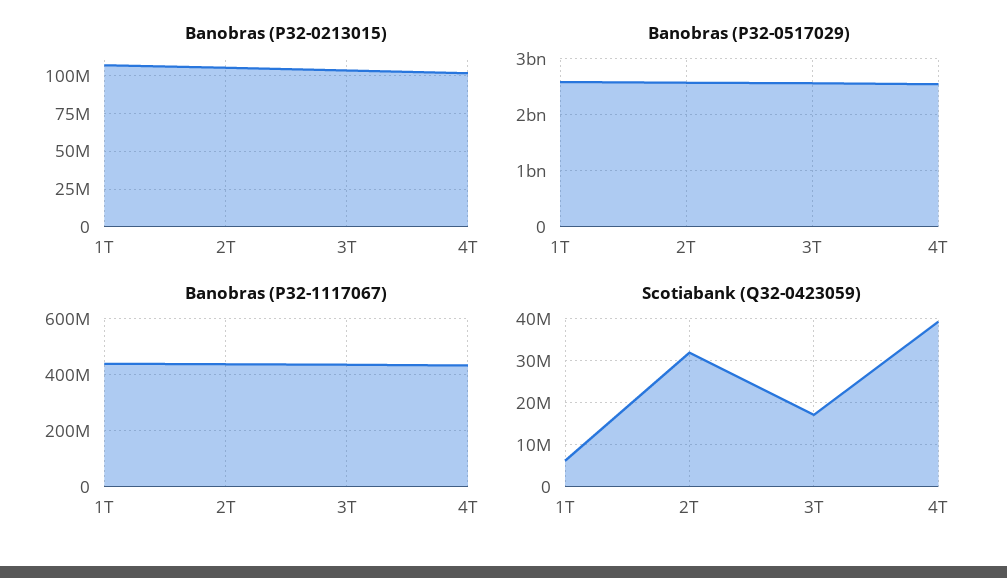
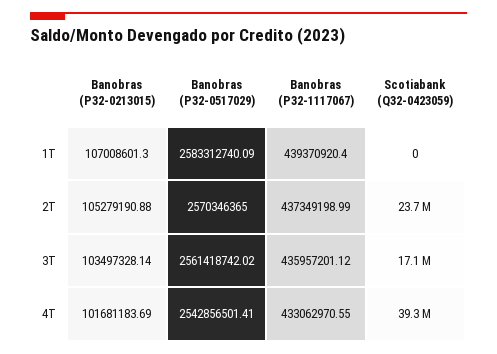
Scotiabank (Q32-0423059), 1T: 6000000 -> 0
Scotiabank (Q32-0423059), 2T: 32000000 -> 23700000

